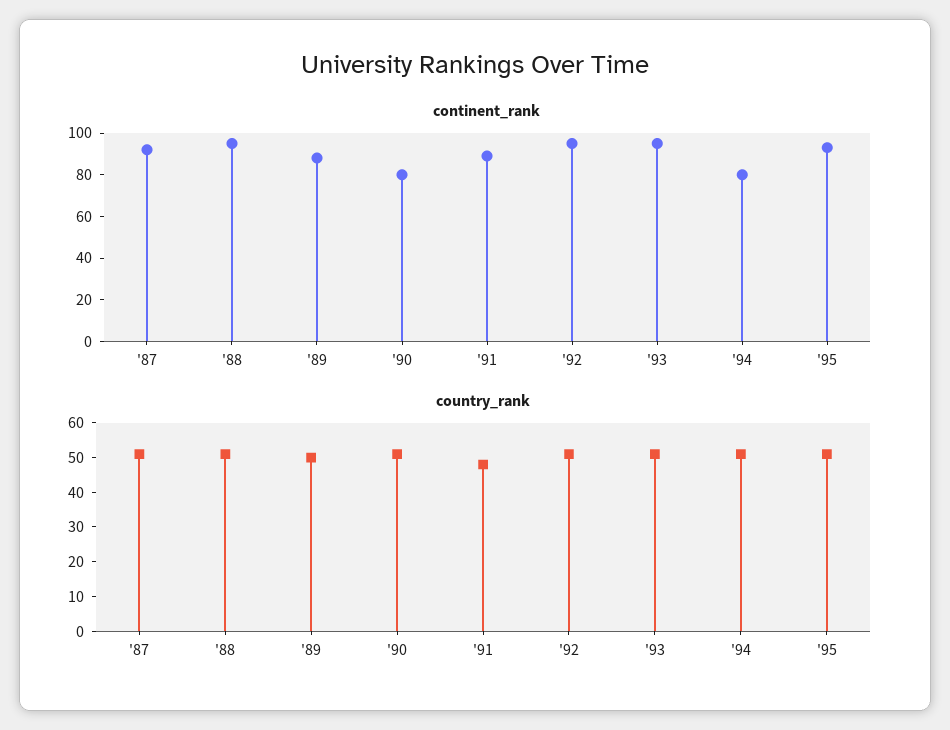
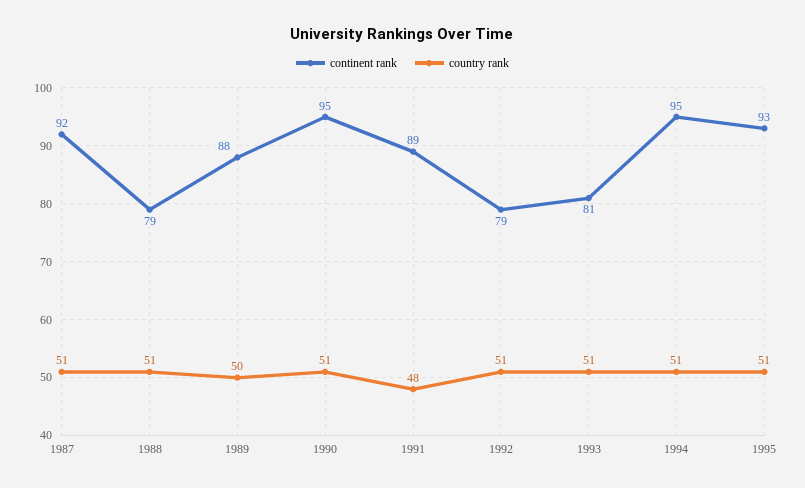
continent_rank, '88: 95 -> 79
continent_rank, '90: 80 -> 95
continent_rank, '92: 95 -> 79
continent_rank, '93: 95 -> 81
continent_rank, '94: 80 -> 95

